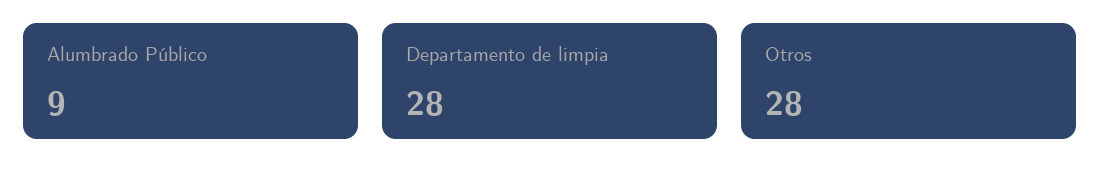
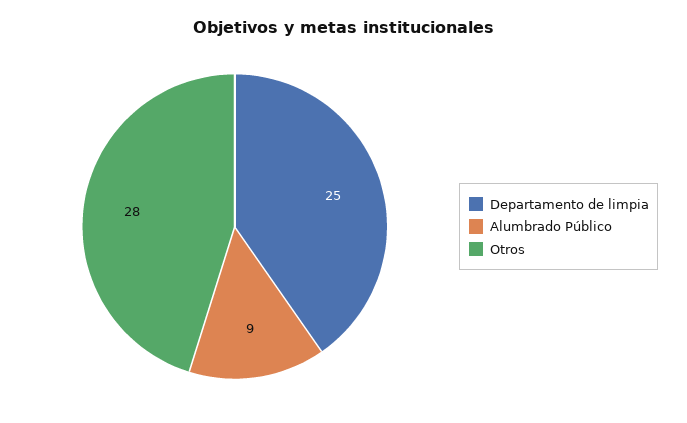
Departamento de limpia: 28 -> 25

